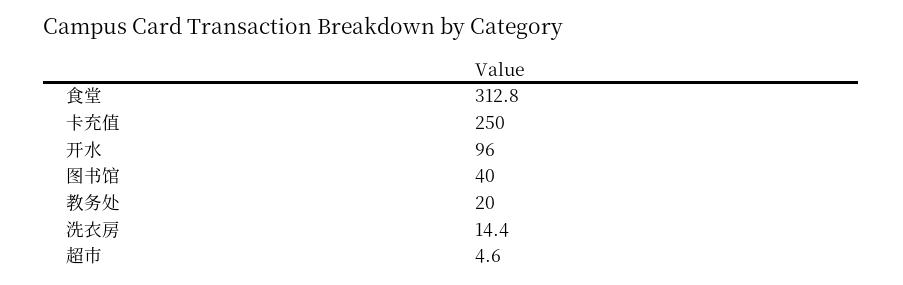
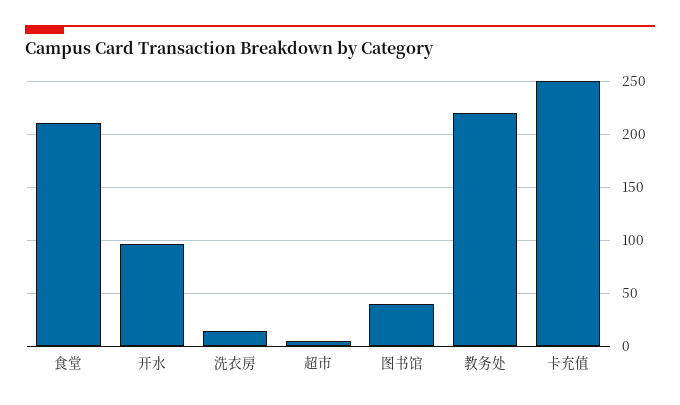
食堂: 312.8 -> 210
教务处: 20 -> 220

